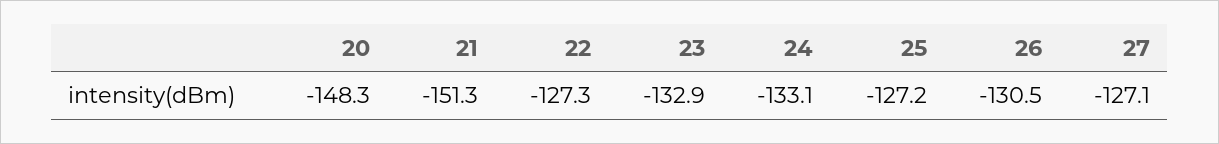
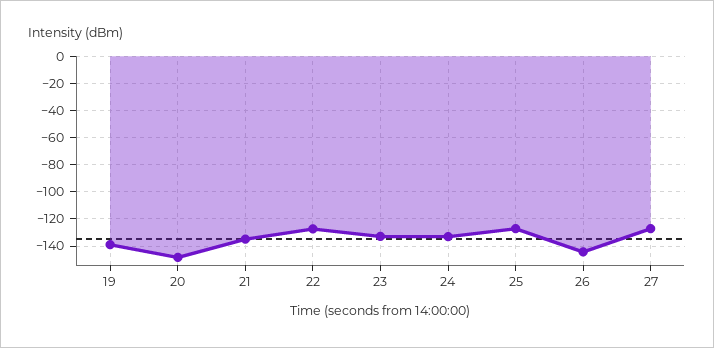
21: -151.3 -> -135
26: -130.5 -> -145
19: none -> -140

